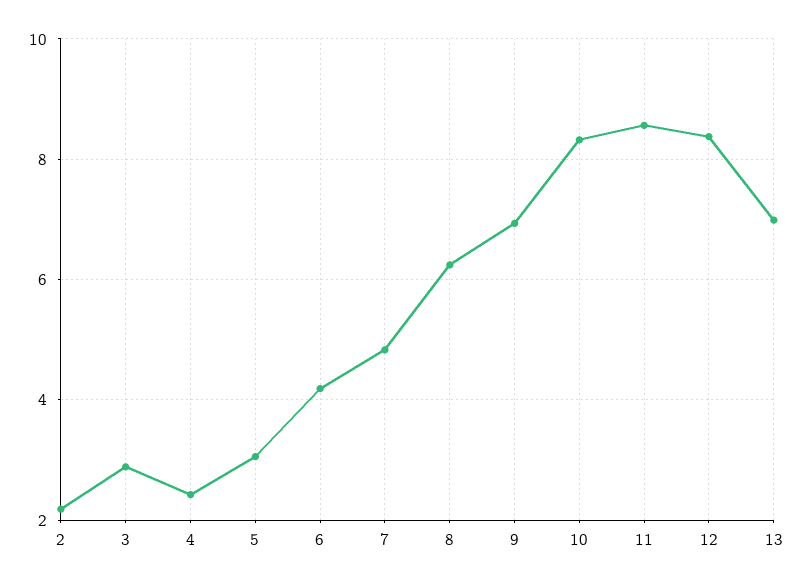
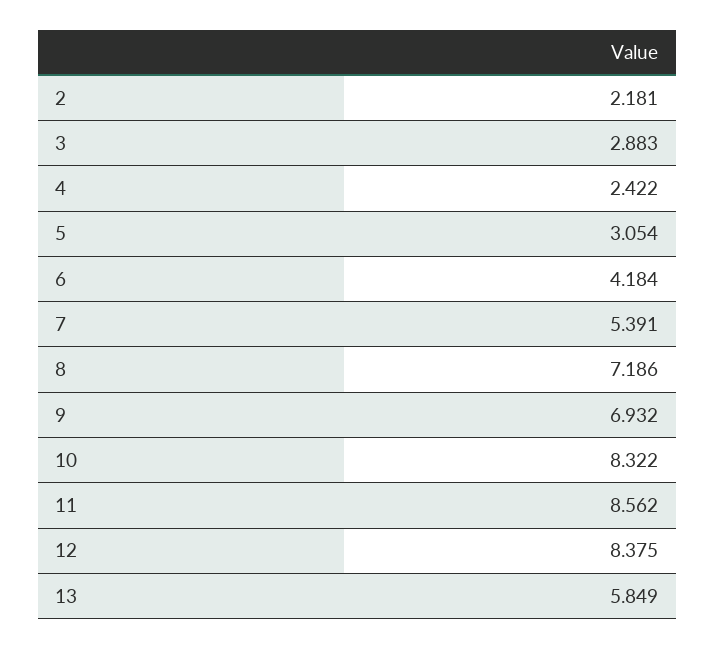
7: 4.8 -> 5.391
8: 6.2 -> 7.186
13: 7 -> 5.849

